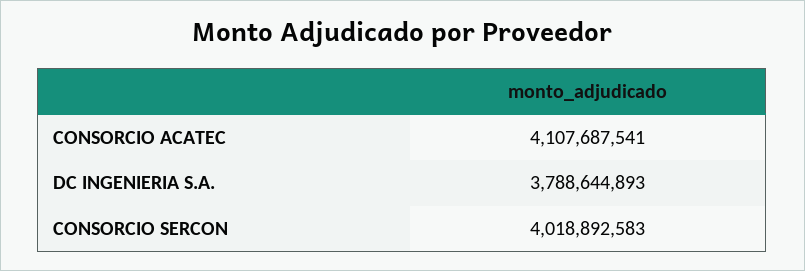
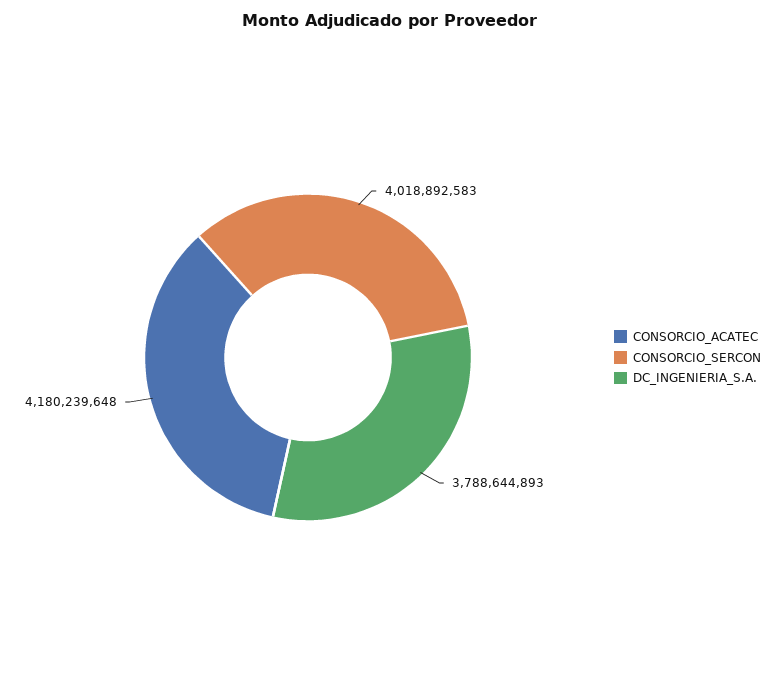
CONSORCIO ACATEC: 4107687541 -> 4180239648

